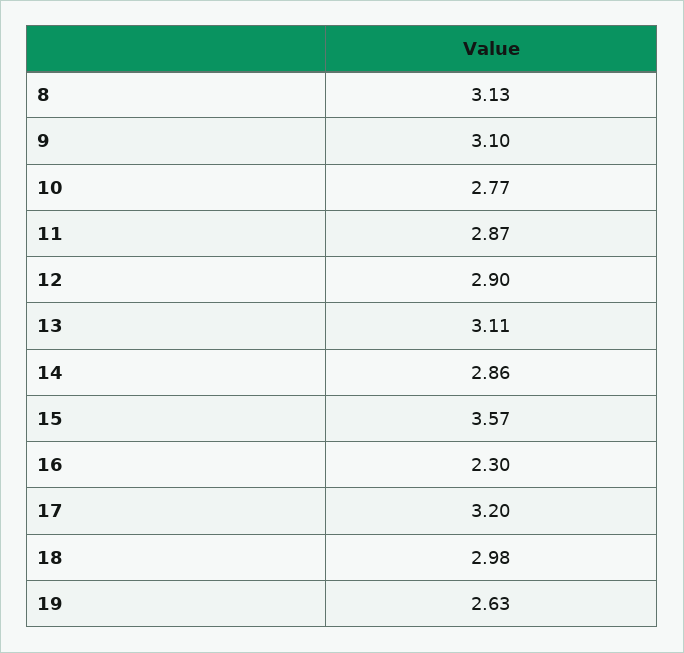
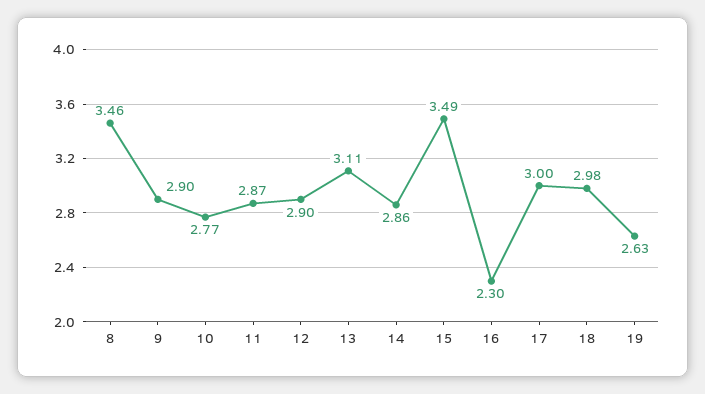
8: 3.13 -> 3.46
9: 3.1 -> 2.9
15: 3.57 -> 3.49
17: 3.2 -> 3

